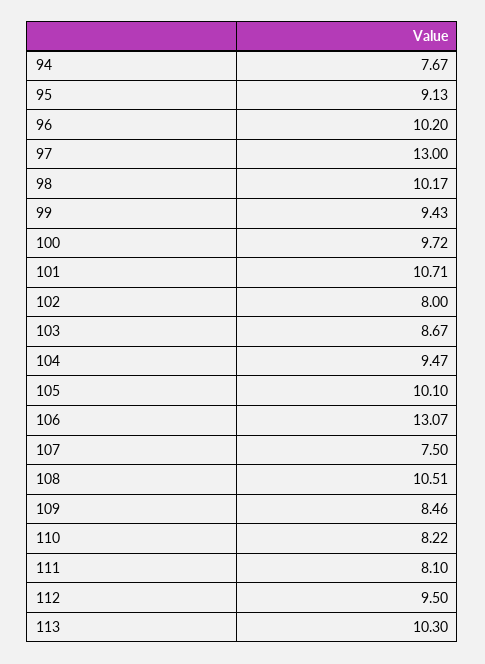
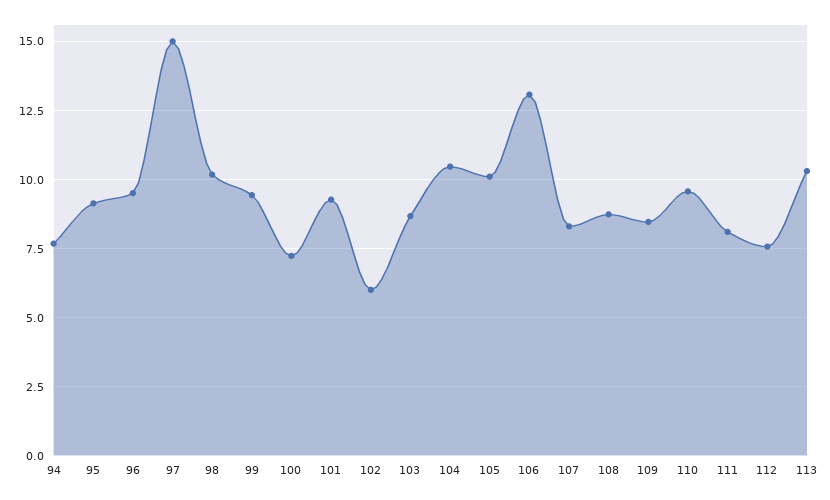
96: 10.2 -> 9.5
97: 13 -> 15
100: 9.72 -> 7.25
101: 10.71 -> 9.25
102: 8 -> 6
104: 9.47 -> 10.5
107: 7.5 -> 8.25
108: 10.51 -> 8.75
110: 8.22 -> 9.5
112: 9.5 -> 7.5

